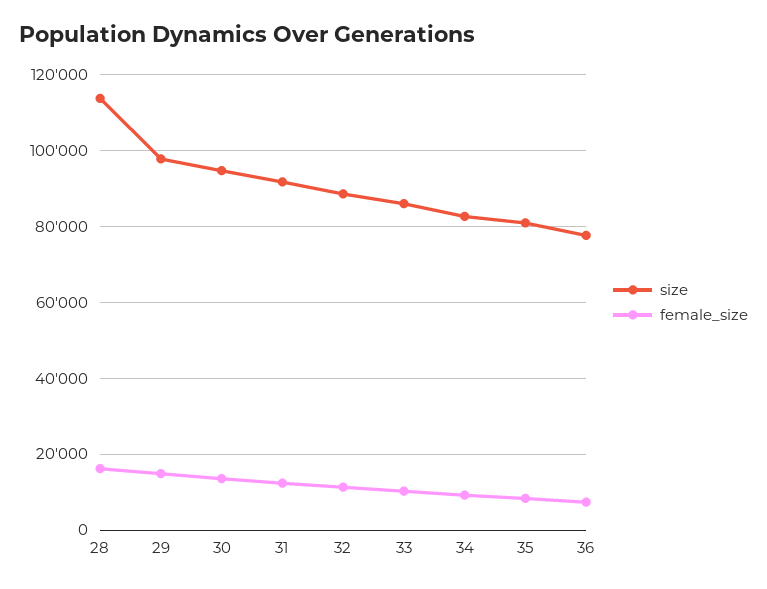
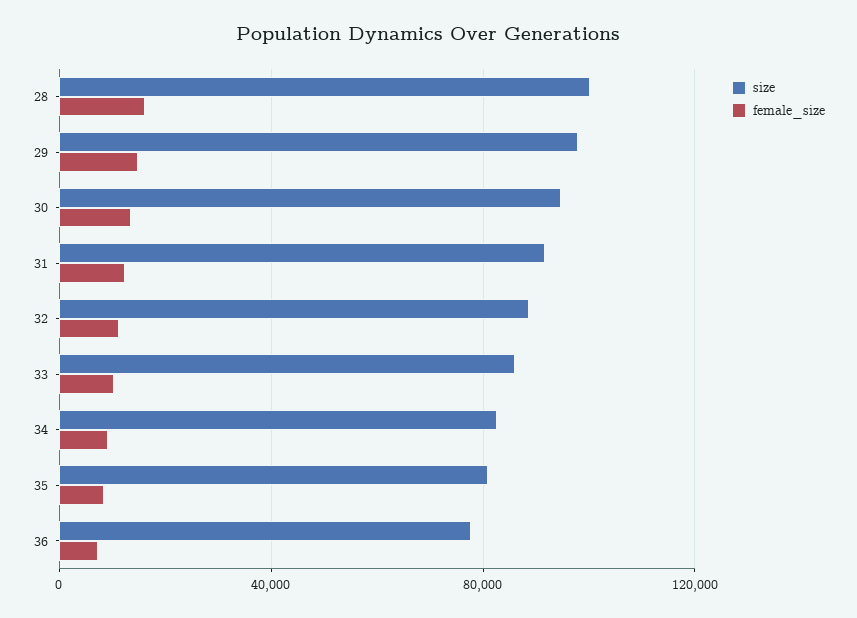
size, 28: 114000 -> 100000

